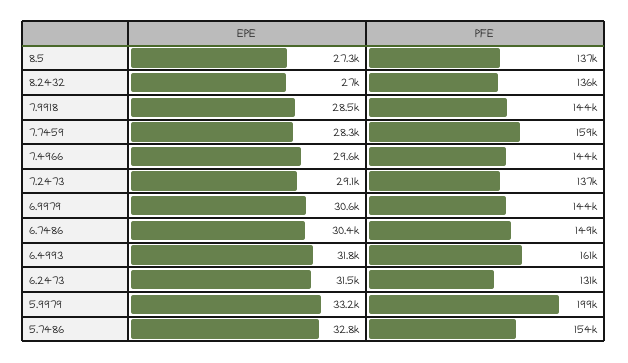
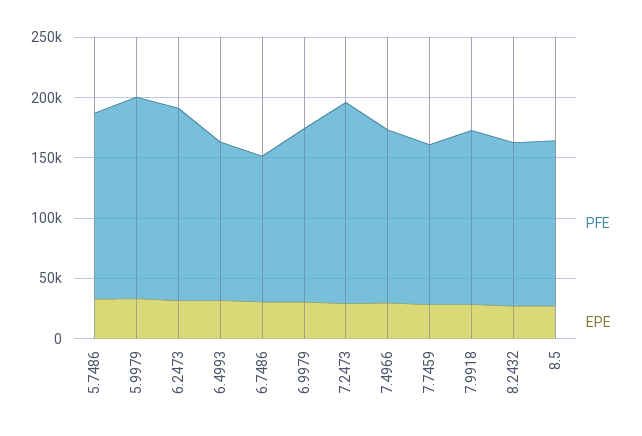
PFE, 7.7459: 159000 -> 130000
PFE, 7.2473: 137000 -> 170000
PFE, 6.7486: 149000 -> 120000
PFE, 6.4993: 161000 -> 130000
PFE, 6.2473: 131000 -> 160000
PFE, 5.9979: 199000 -> 170000

